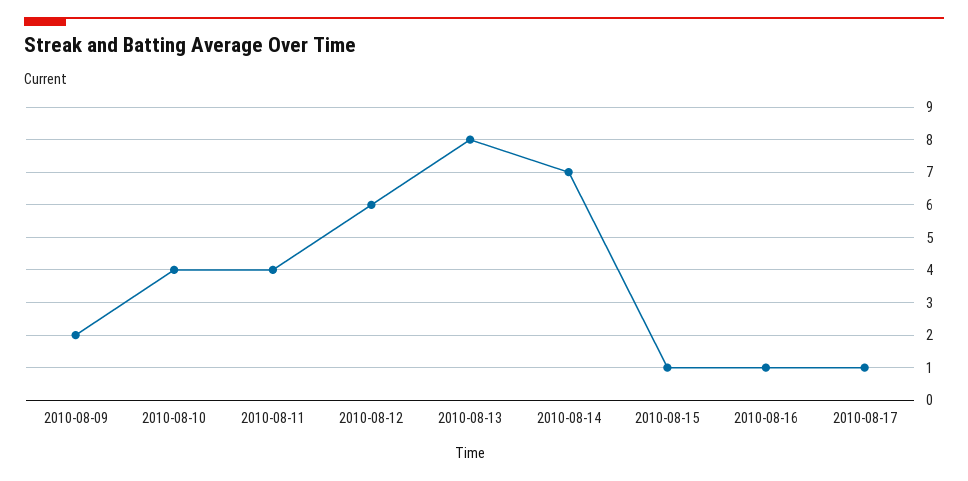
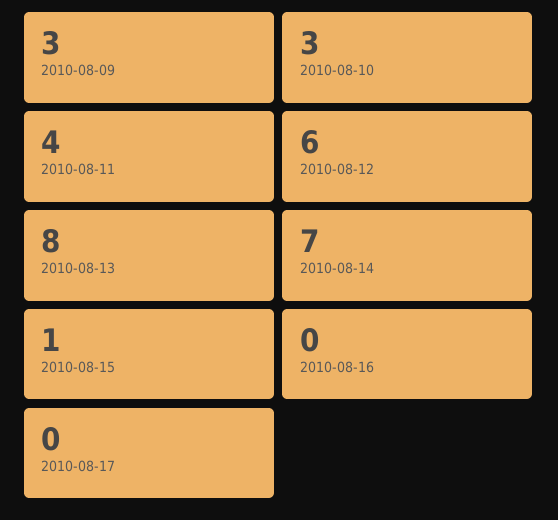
2010-08-09: 2 -> 3
2010-08-10: 4 -> 3
2010-08-16: 1 -> 0
2010-08-17: 1 -> 0

